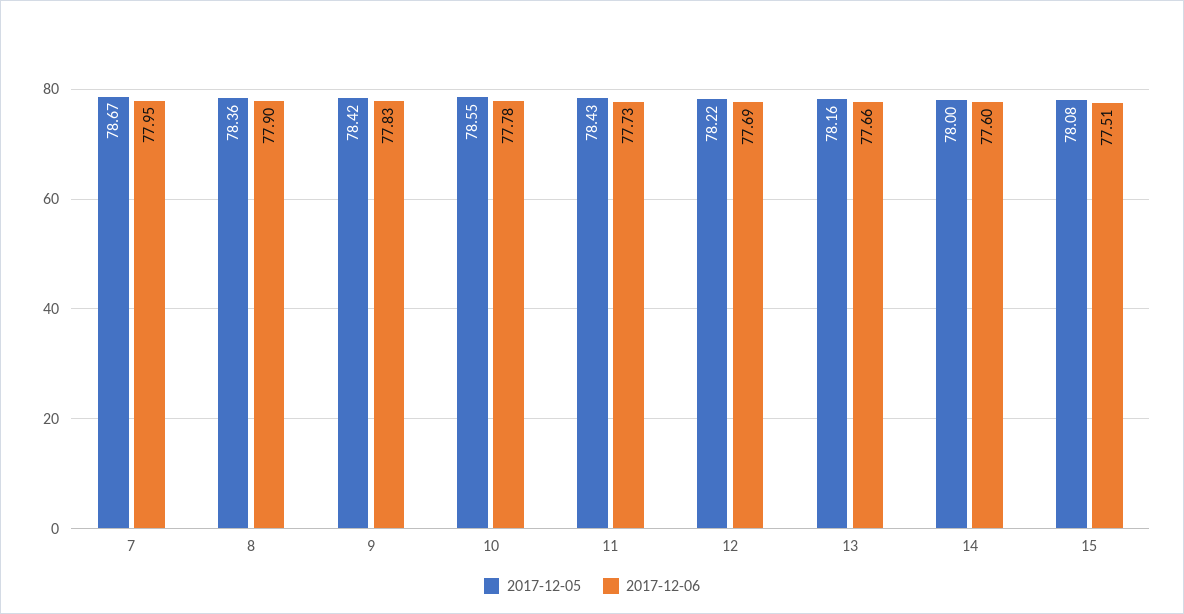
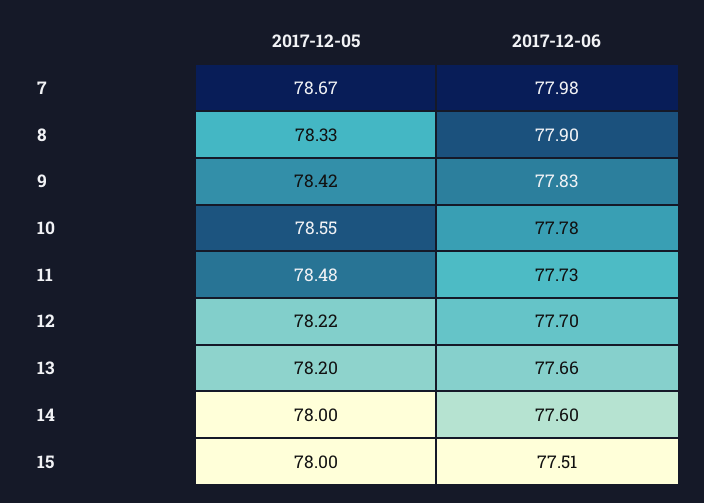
2017-12-06, 7: 77.95 -> 77.98
2017-12-05, 8: 78.36 -> 78.33
2017-12-05, 11: 78.43 -> 78.48
2017-12-06, 12: 77.69 -> 77.7
2017-12-05, 13: 78.16 -> 78.2
2017-12-05, 15: 78.08 -> 78

